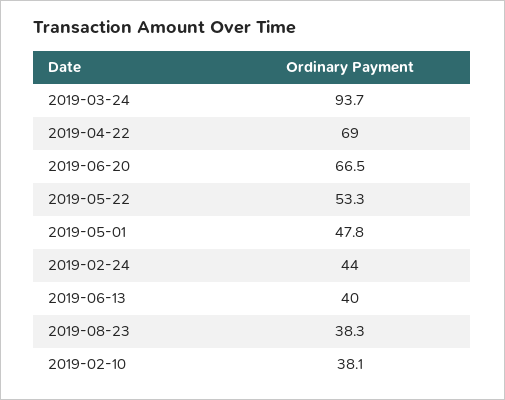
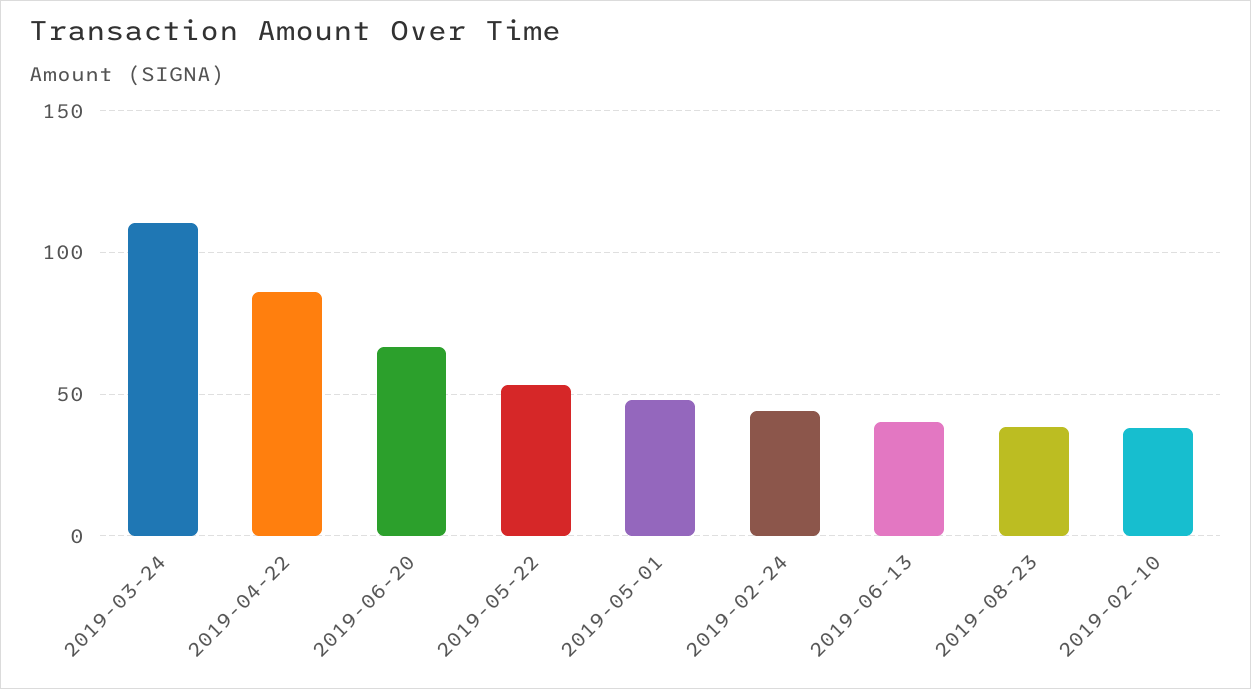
2019-03-24: 93.7 -> 110
2019-04-22: 69 -> 85

